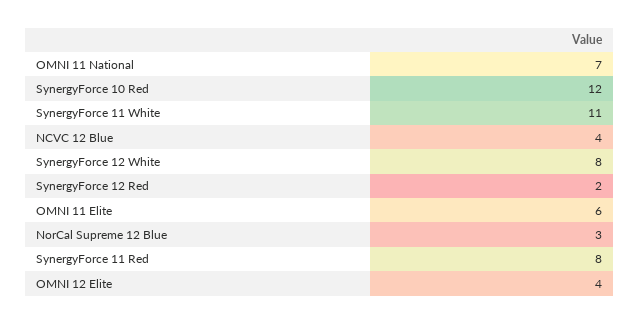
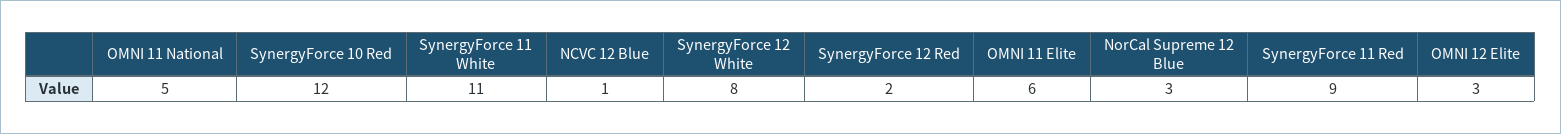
OMNI 11 National: 7 -> 5
NCVC 12 Blue: 4 -> 1
SynergyForce 11 Red: 8 -> 9
OMNI 12 Elite: 4 -> 3

